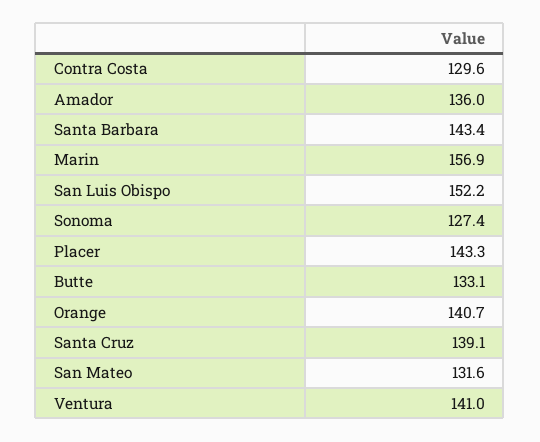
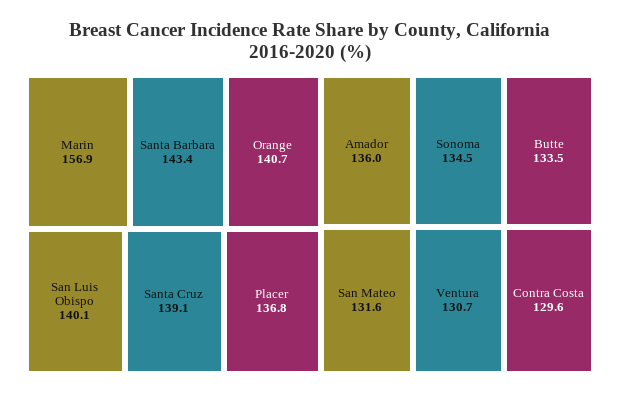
San Luis Obispo: 152.2 -> 140.1
Sonoma: 127.4 -> 134.5
Placer: 143.3 -> 136.8
Butte: 133.1 -> 133.5
Ventura: 141 -> 130.7

